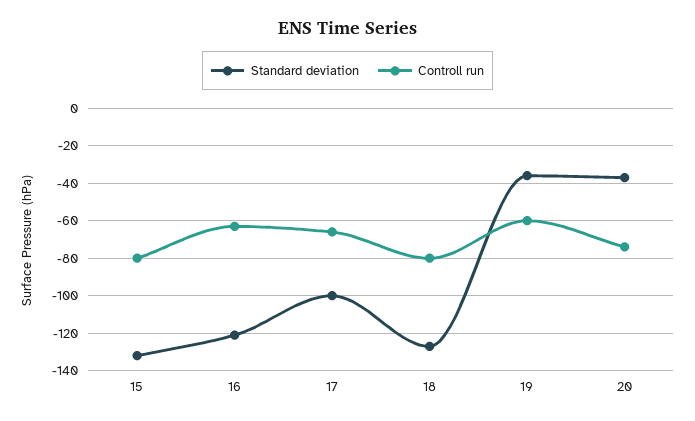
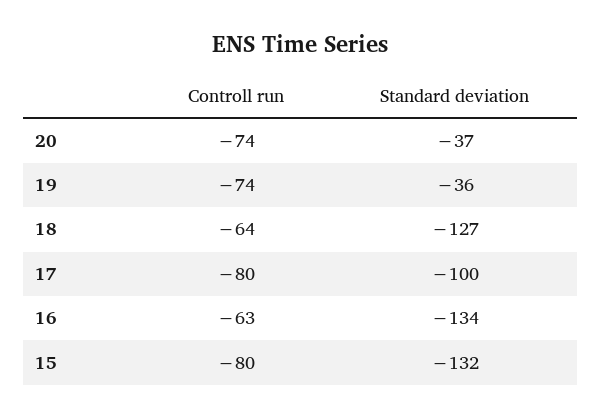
Standard deviation, 16: -120 -> -134
Controll run, 17: -65 -> -80
Controll run, 18: -80 -> -64
Controll run, 19: -60 -> -74

